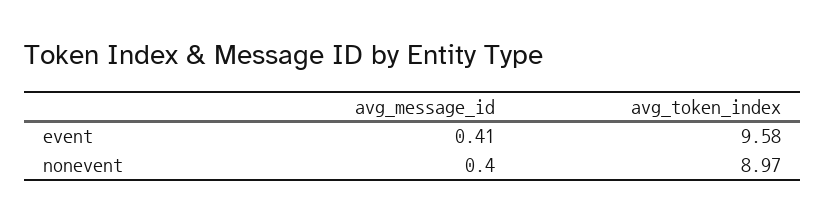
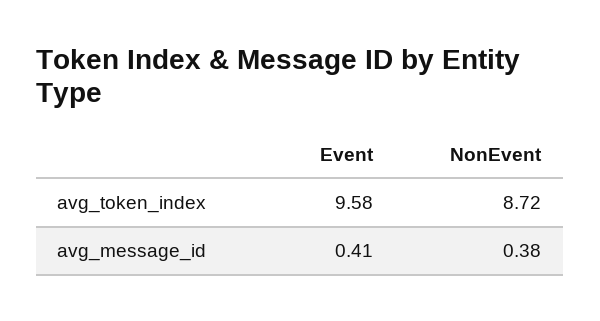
avg_message_id, nonevent: 0.4 -> 0.38
avg_token_index, nonevent: 8.97 -> 8.72

